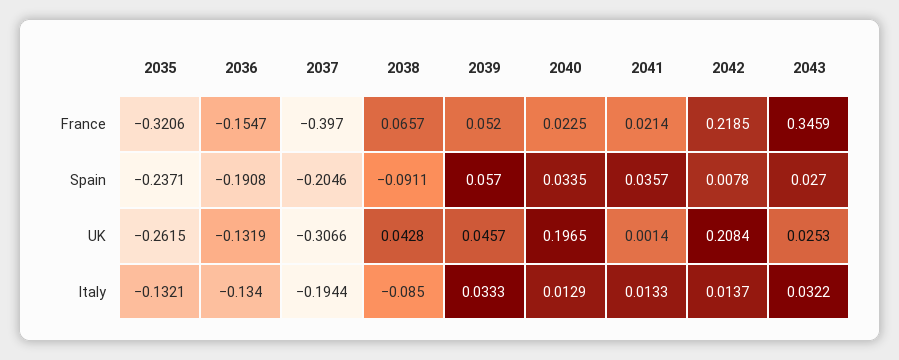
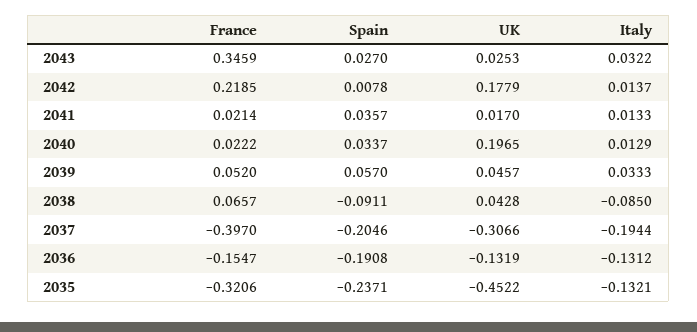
2040, France: 0.0225 -> 0.0222
2040, Spain: 0.0335 -> 0.0337
2035, UK: -0.2615 -> -0.4522
2041, UK: 0.0014 -> 0.017
2042, UK: 0.2084 -> 0.1779
2036, Italy: -0.134 -> -0.1312

